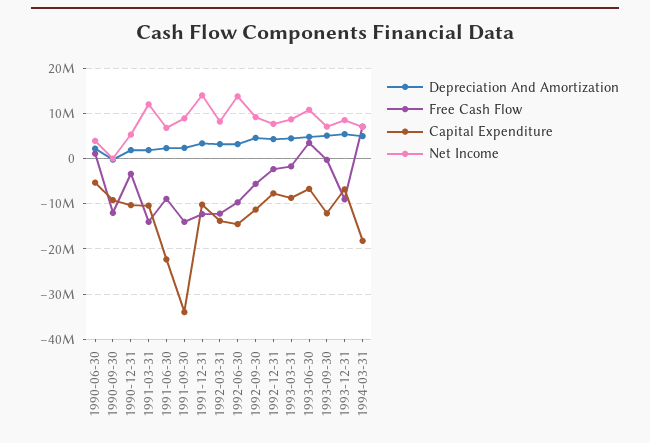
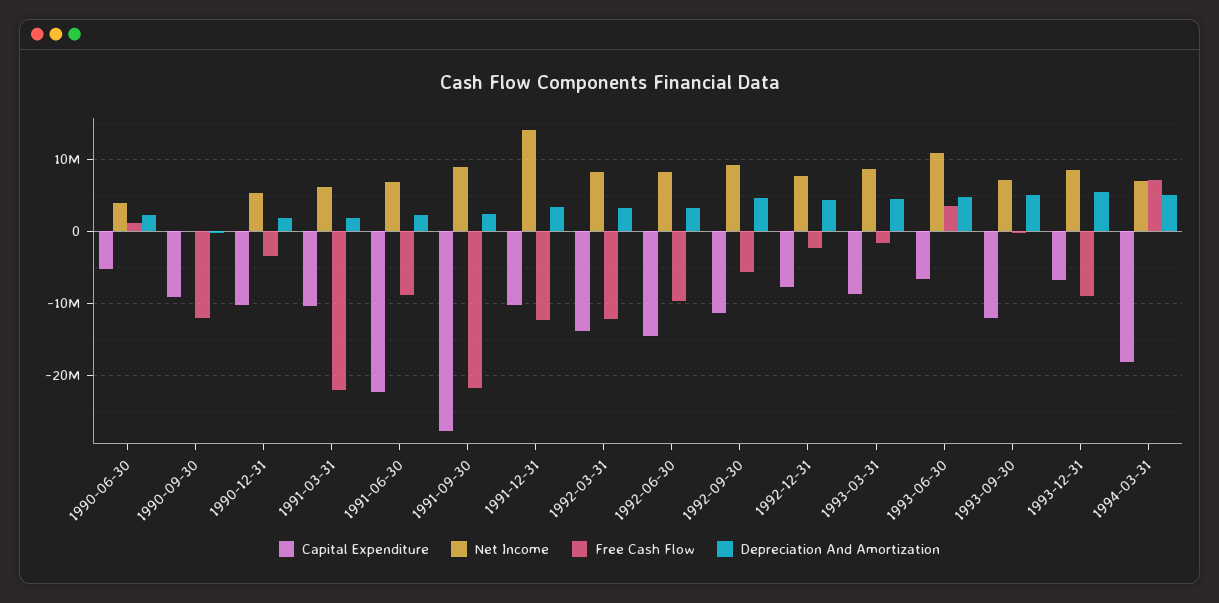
Free Cash Flow, 1991-03-31: -14000000 -> -22000000
Net Income, 1991-03-31: 12000000 -> 6000000
Free Cash Flow, 1991-09-30: -14000000 -> -22000000
Capital Expenditure, 1991-09-30: -34000000 -> -28000000
Net Income, 1992-06-30: 14000000 -> 8000000

